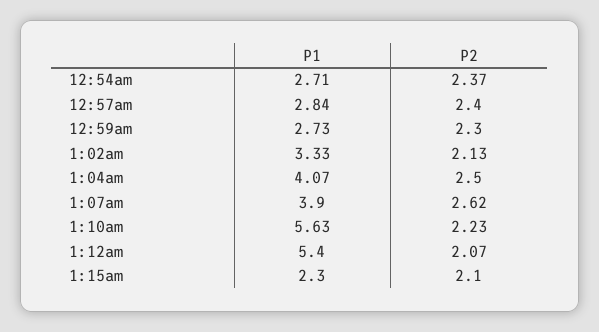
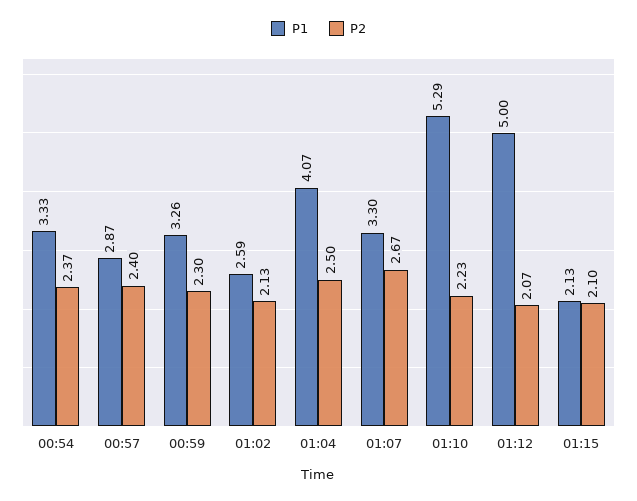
P1, 12:54am: 2.71 -> 3.33
P1, 12:57am: 2.84 -> 2.87
P1, 12:59am: 2.73 -> 3.26
P1, 1:02am: 3.33 -> 2.59
P1, 1:07am: 3.9 -> 3.3
P2, 1:07am: 2.62 -> 2.67
P1, 1:10am: 5.63 -> 5.29
P1, 1:12am: 5.4 -> 5
P1, 1:15am: 2.3 -> 2.13

